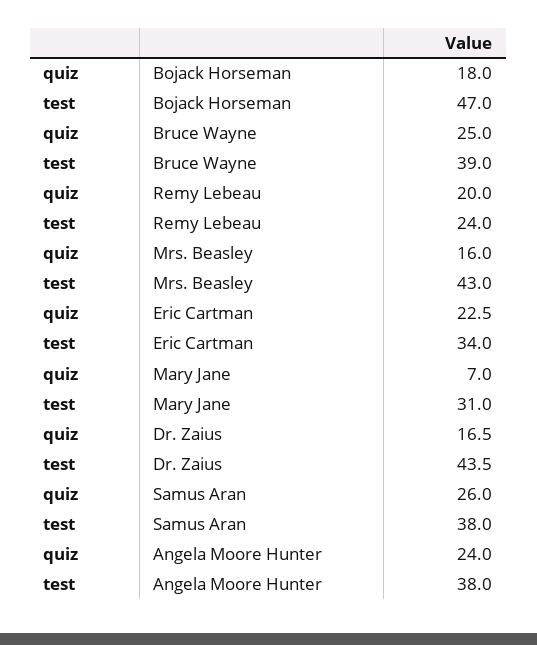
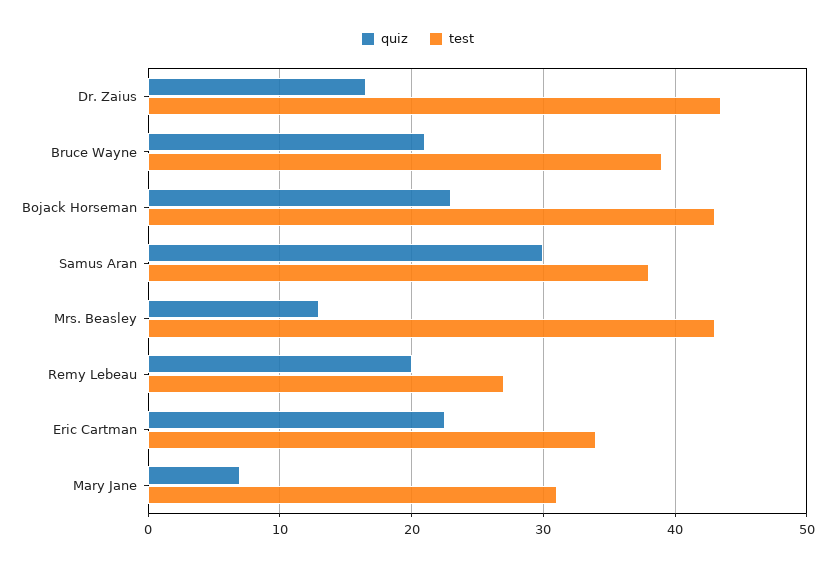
quiz, Bojack Horseman: 18 -> 23
test, Bojack Horseman: 47 -> 43
quiz, Bruce Wayne: 25 -> 21
test, Remy Lebeau: 24 -> 27
quiz, Mrs. Beasley: 16 -> 13
quiz, Samus Aran: 26 -> 30
quiz, Angela Moore Hunter: 24 -> none
test, Angela Moore Hunter: 38 -> none

